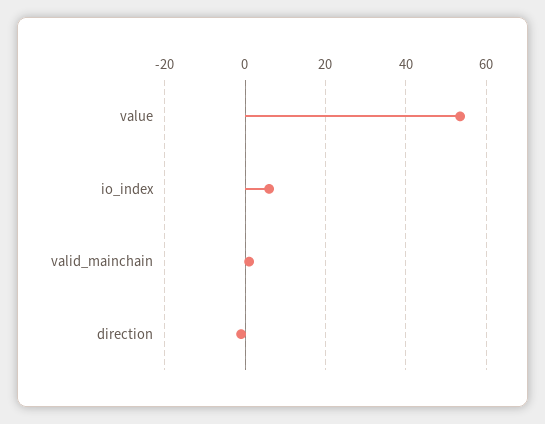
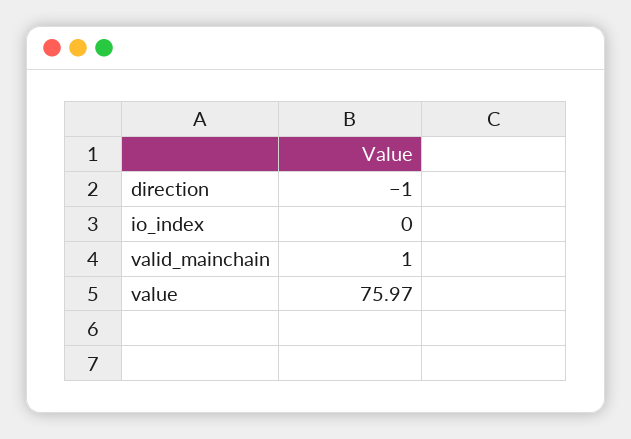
value: 54 -> 75.97
io_index: 6 -> 0

